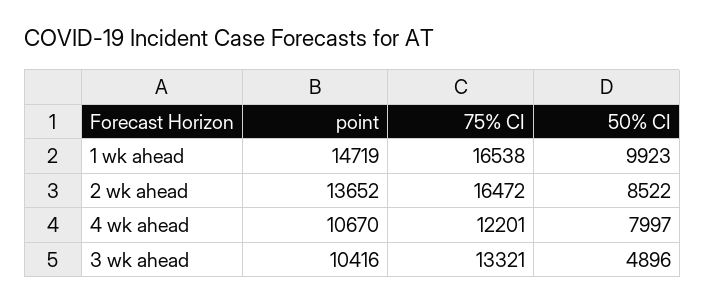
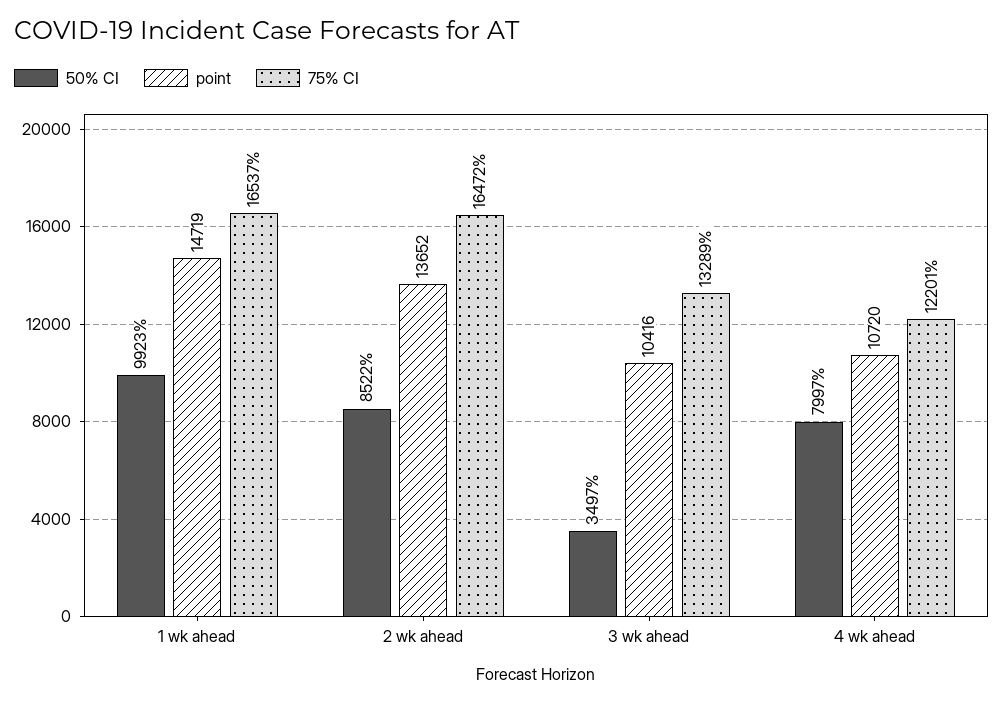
75% CI, 1 wk ahead: 16538 -> 16537
point, 4 wk ahead: 10670 -> 10720
75% CI, 3 wk ahead: 13321 -> 13289
50% CI, 3 wk ahead: 4896 -> 3497

